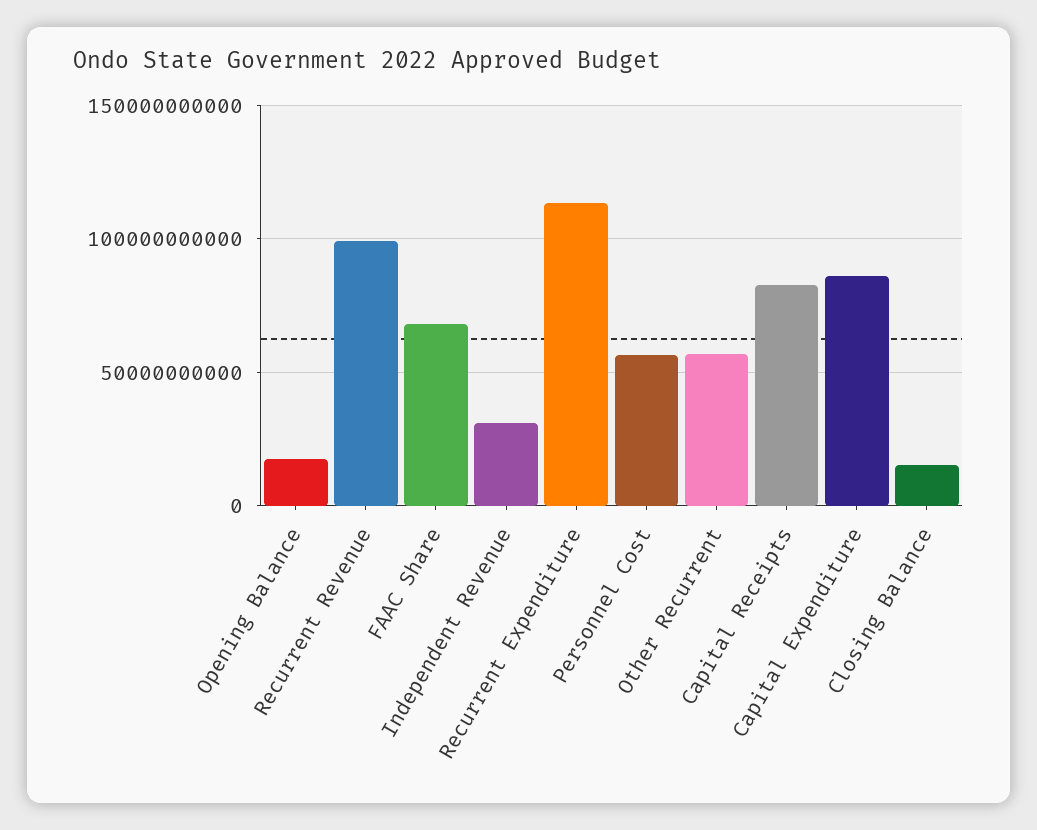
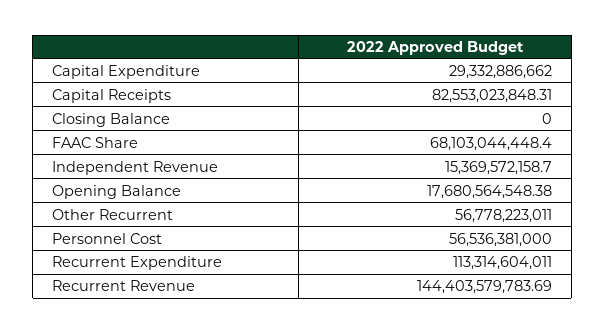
Recurrent Revenue: 100000000000 -> 144403579783.69
Independent Revenue: 30000000000 -> 15369572158.7
Capital Expenditure: 85000000000 -> 29332886662
Closing Balance: 15000000000 -> 0

